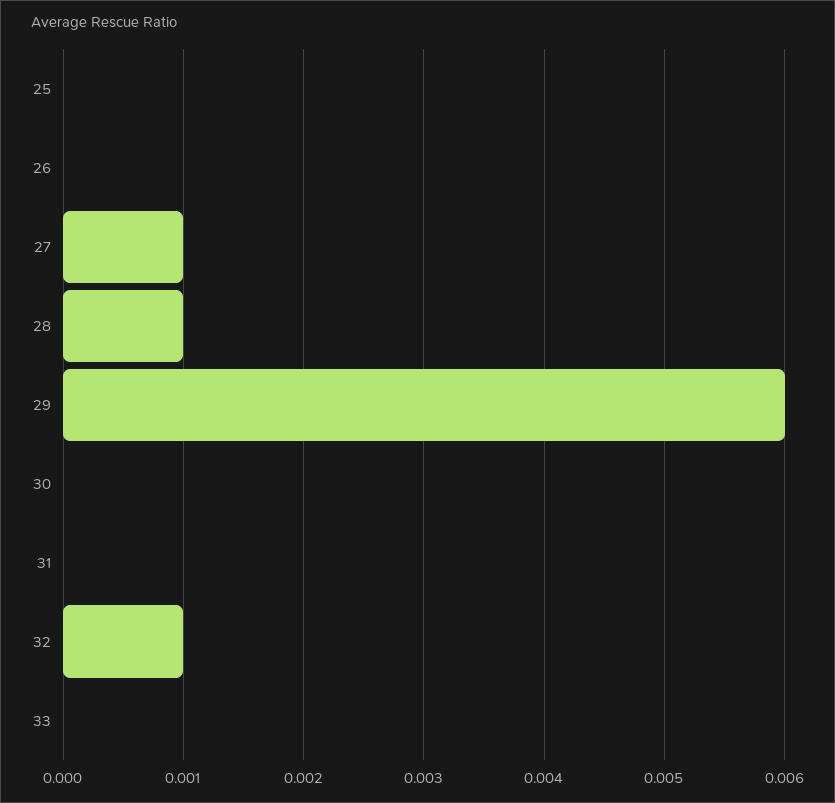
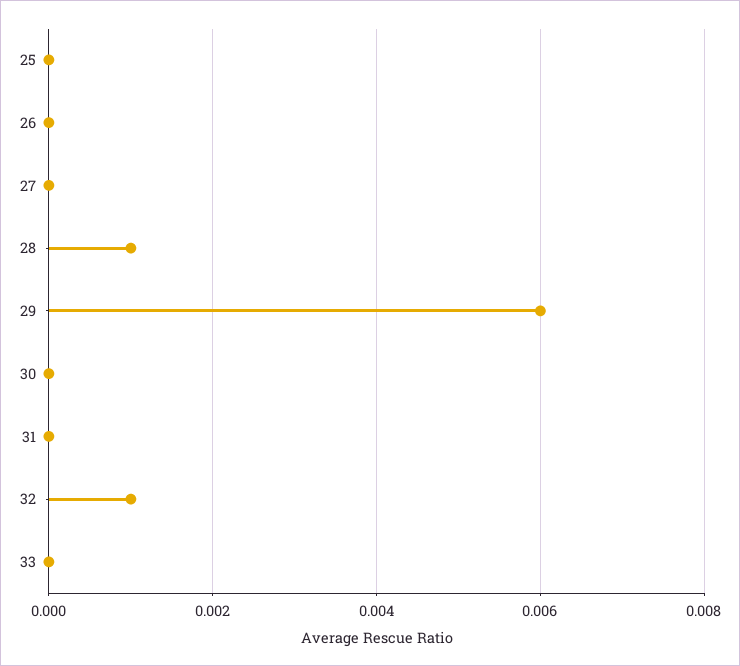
27: 0.001 -> 0

